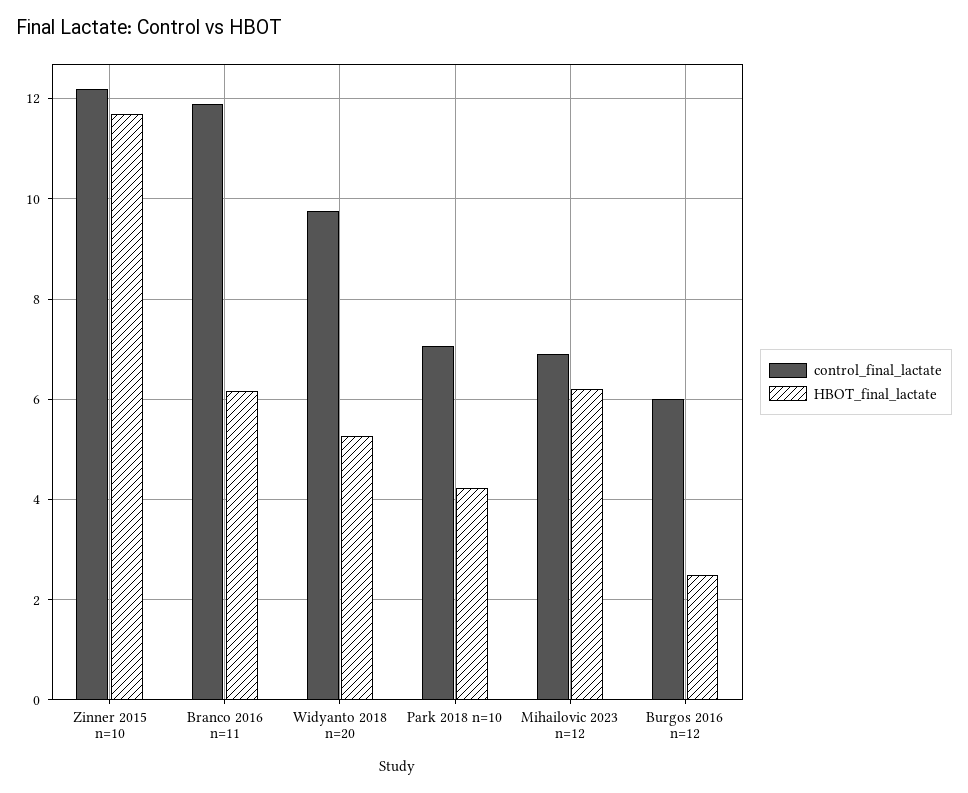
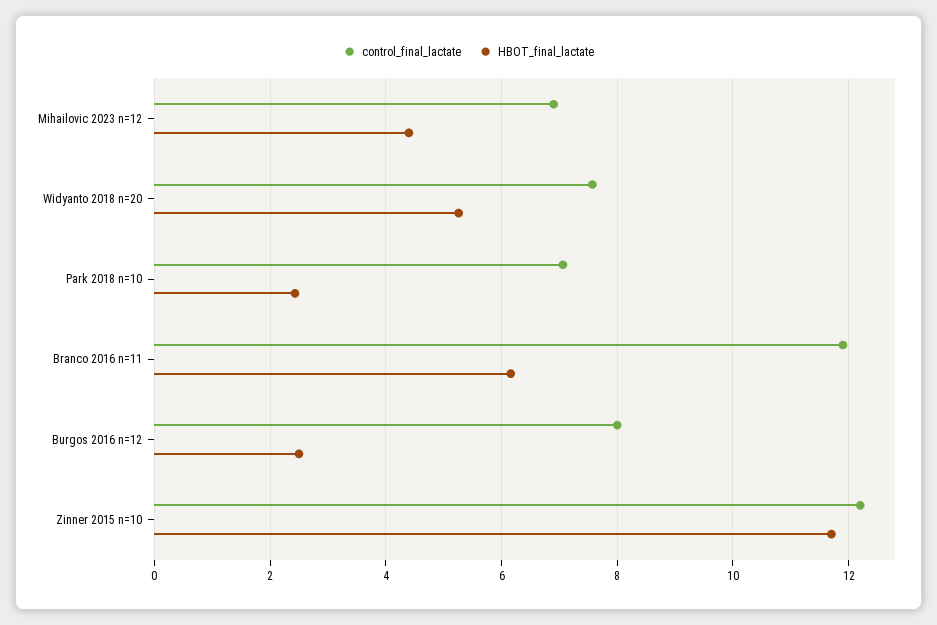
control_final_lactate, Widyanto 2018 n=20: 9.8 -> 7.6
HBOT_final_lactate, Park 2018 n=10: 4.2 -> 2.4
HBOT_final_lactate, Mihailovic 2023 n=12: 6.2 -> 4.4
control_final_lactate, Burgos 2016 n=12: 6 -> 8

